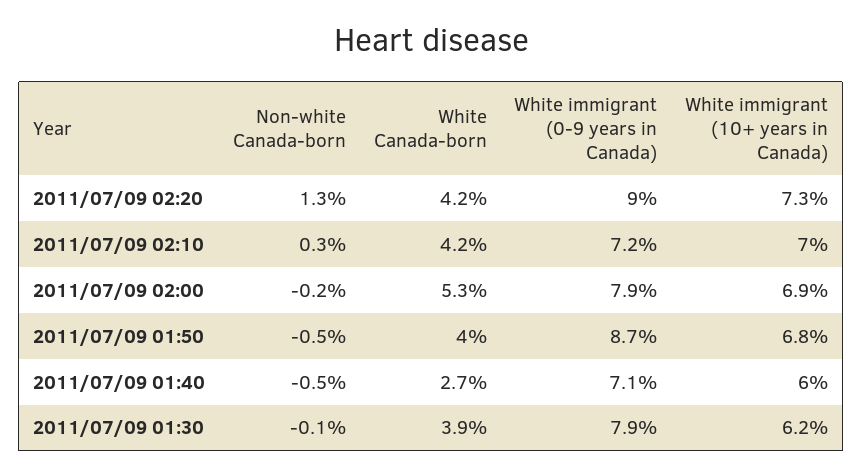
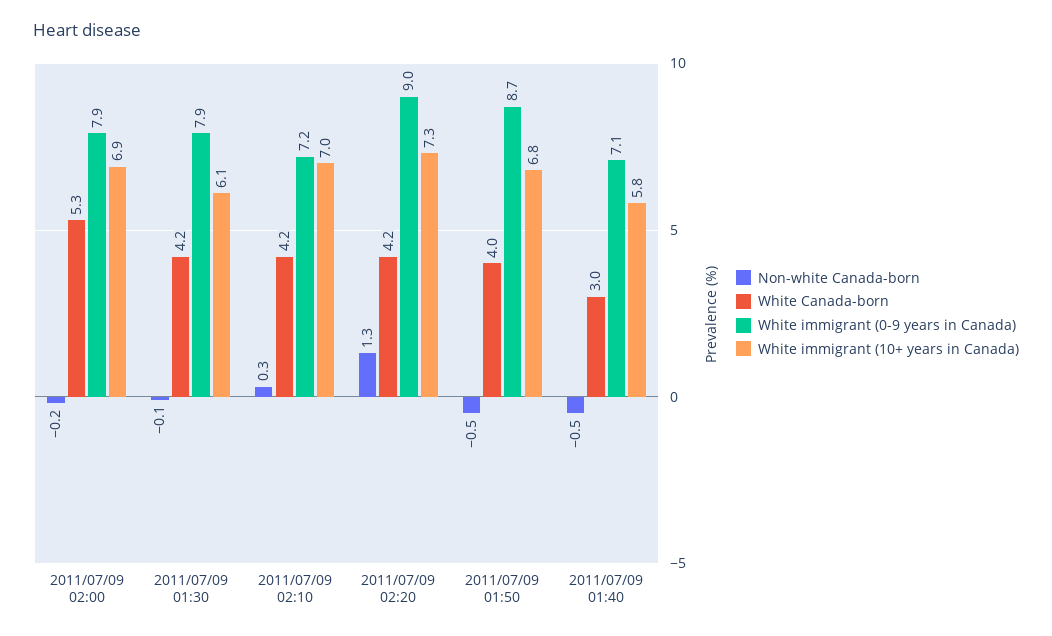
White Canada-born, 2011/07/09 01:40: 2.7 -> 3
White immigrant (10+ years in Canada), 2011/07/09 01:40: 6 -> 5.8
White Canada-born, 2011/07/09 01:30: 3.9 -> 4.2
White immigrant (10+ years in Canada), 2011/07/09 01:30: 6.2 -> 6.1

